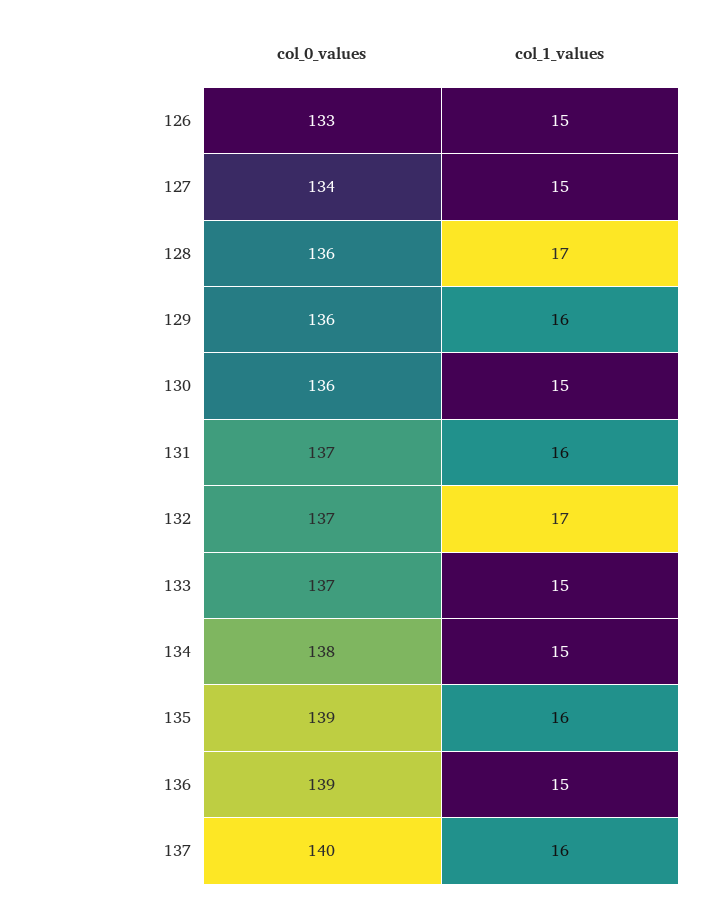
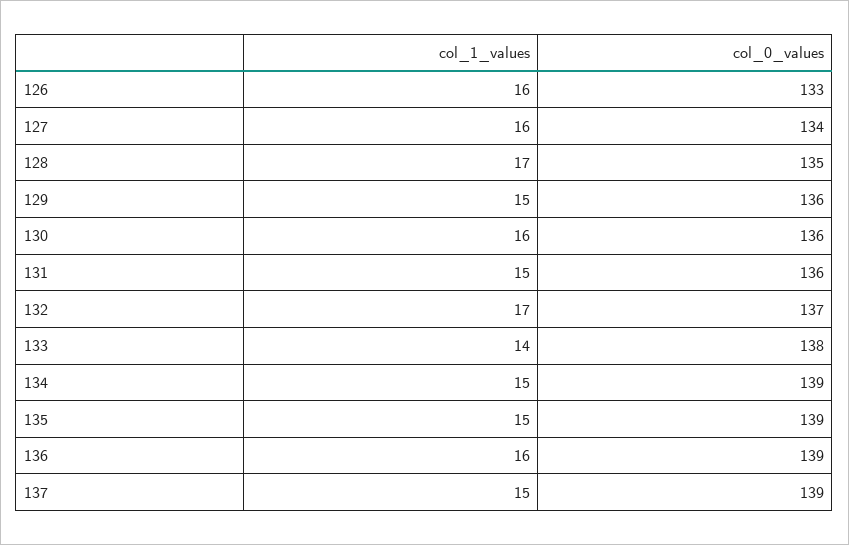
col_1_values, 126: 15 -> 16
col_1_values, 127: 15 -> 16
col_0_values, 128: 136 -> 135
col_1_values, 129: 16 -> 15
col_1_values, 130: 15 -> 16
col_0_values, 131: 137 -> 136
col_1_values, 131: 16 -> 15
col_0_values, 133: 137 -> 138
col_1_values, 133: 15 -> 14
col_0_values, 134: 138 -> 139
col_1_values, 135: 16 -> 15
col_1_values, 136: 15 -> 16
col_0_values, 137: 140 -> 139
col_1_values, 137: 16 -> 15

